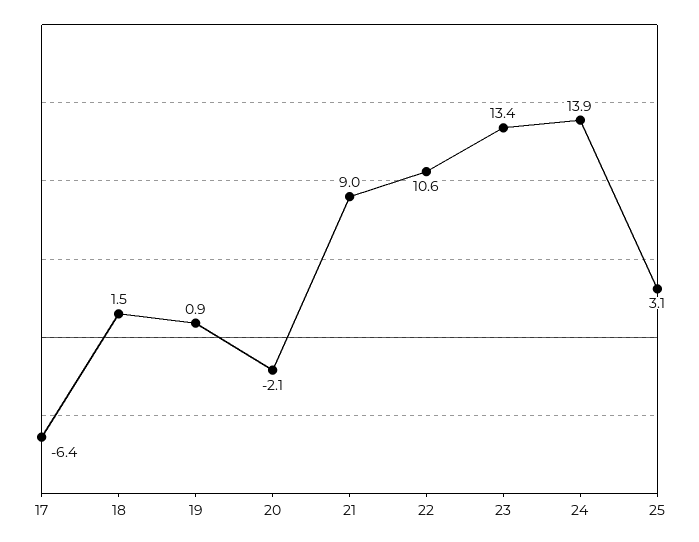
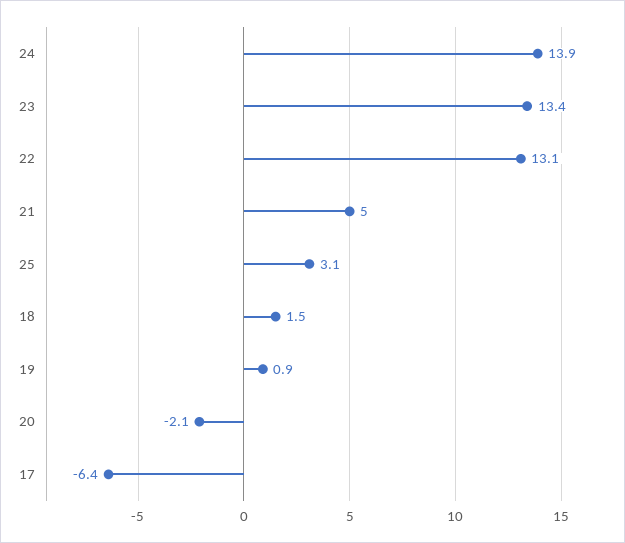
21: 9 -> 5
22: 10.6 -> 13.1

